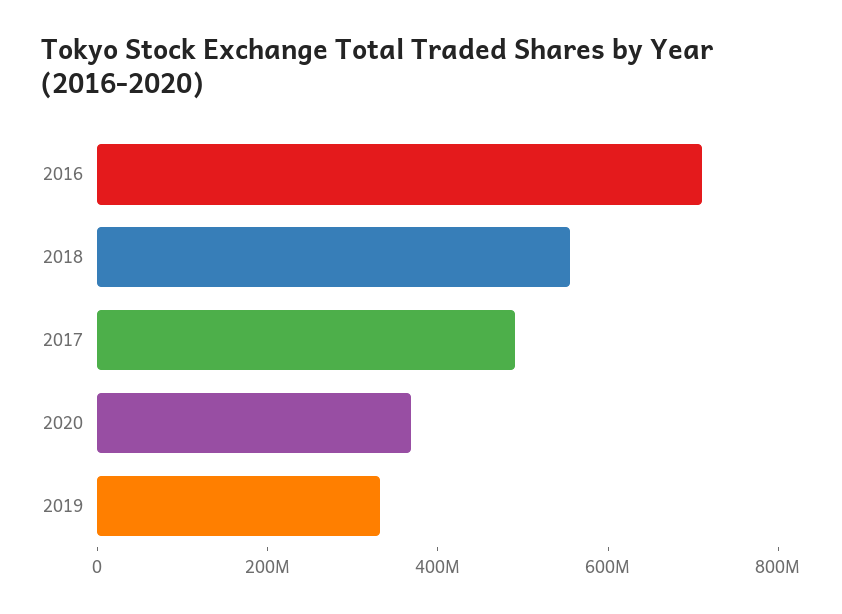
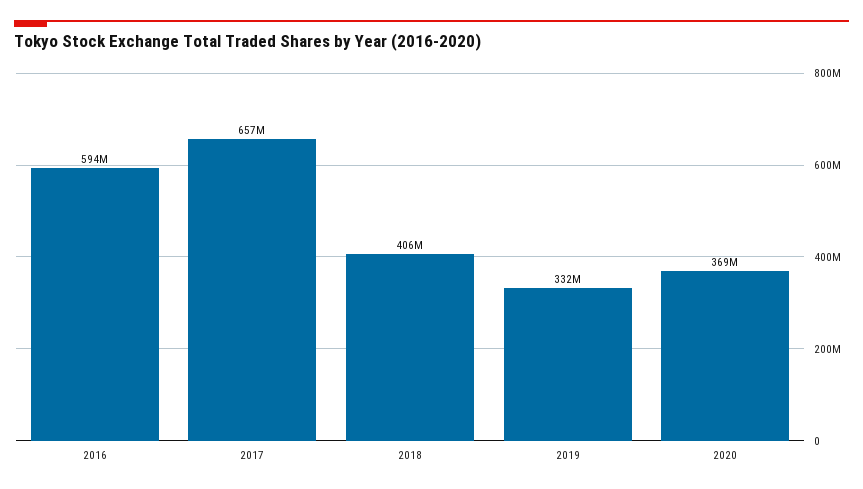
2016: 700000000 -> 594000000
2018: 550000000 -> 406000000
2017: 500000000 -> 657000000

